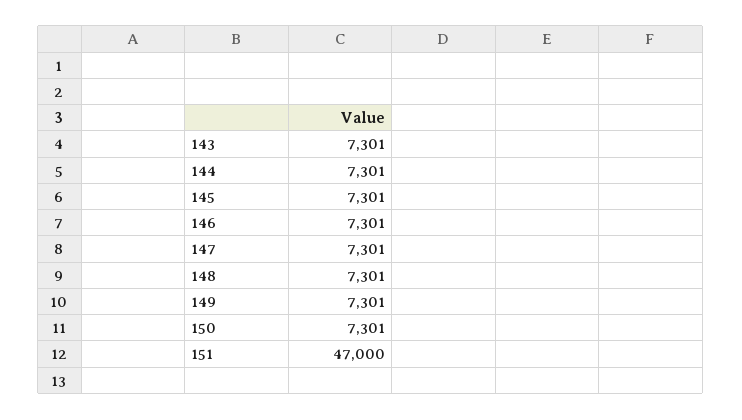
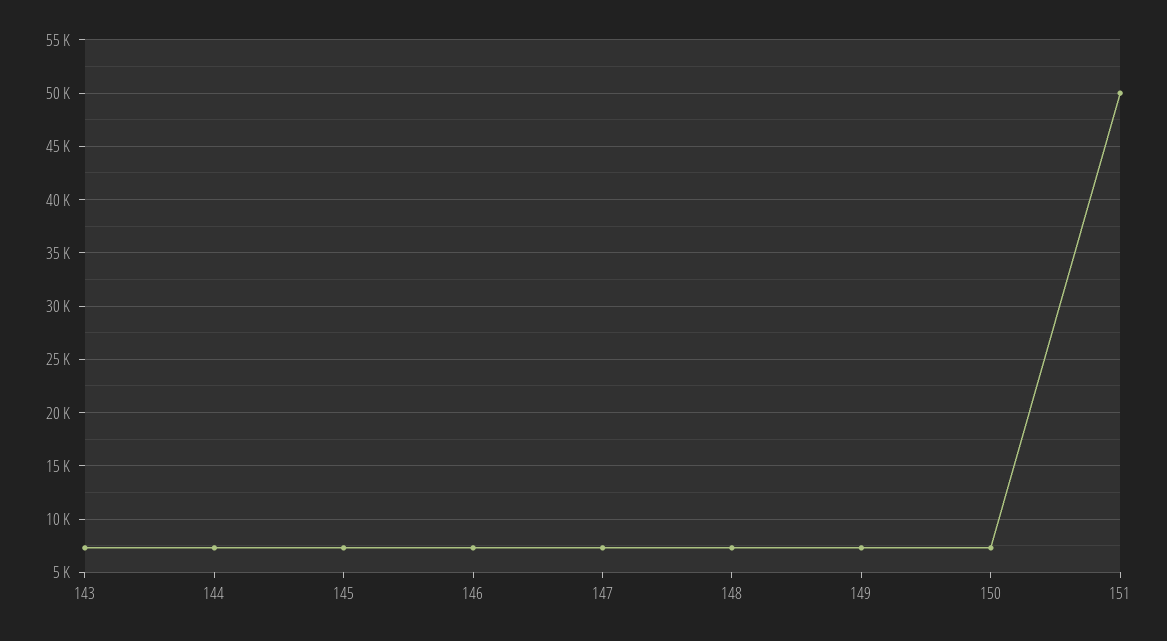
151: 47000 -> 50000

